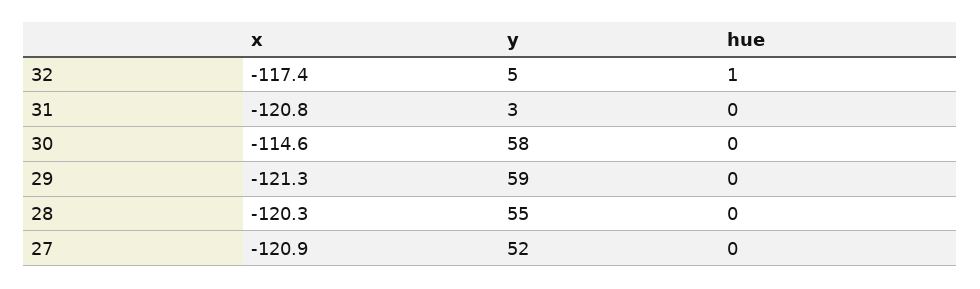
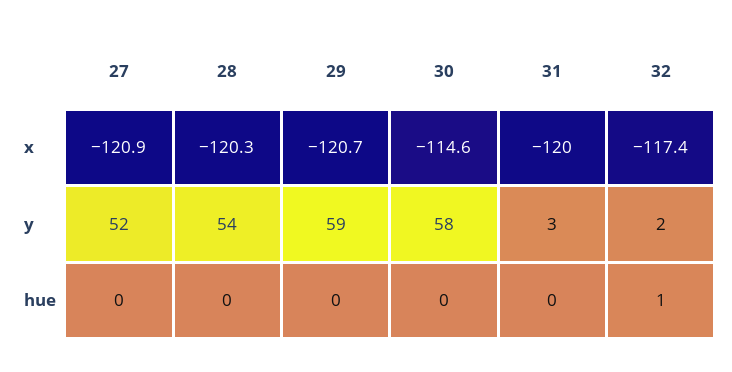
y, 32: 5 -> 2
x, 31: -120.8 -> -120
x, 29: -121.3 -> -120.7
y, 28: 55 -> 54

